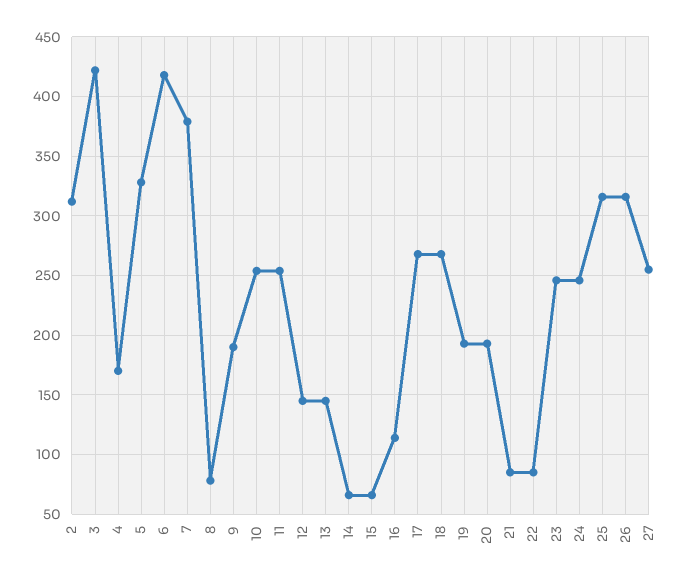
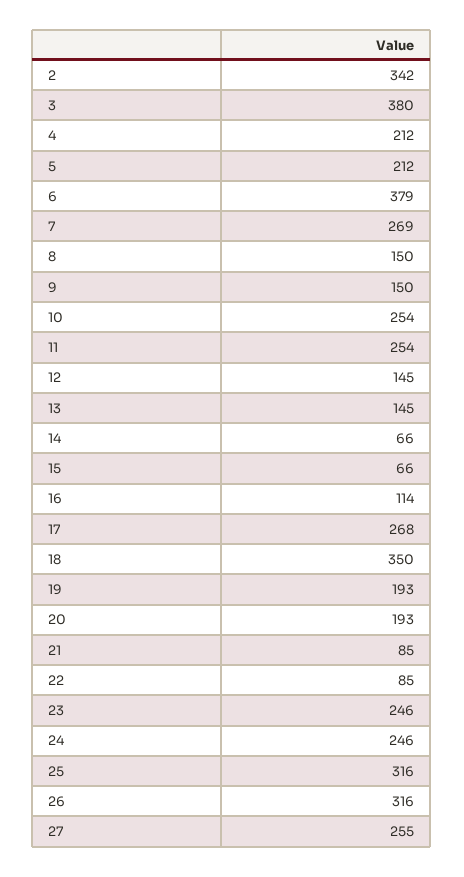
2: 310 -> 342
3: 420 -> 380
4: 170 -> 212
5: 330 -> 212
6: 420 -> 379
7: 380 -> 269
8: 80 -> 150
9: 190 -> 150
18: 270 -> 350

